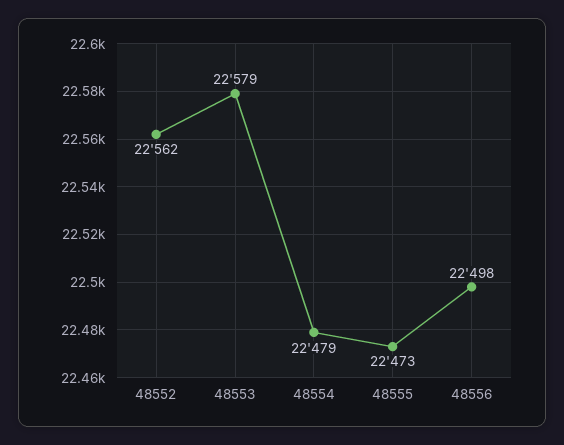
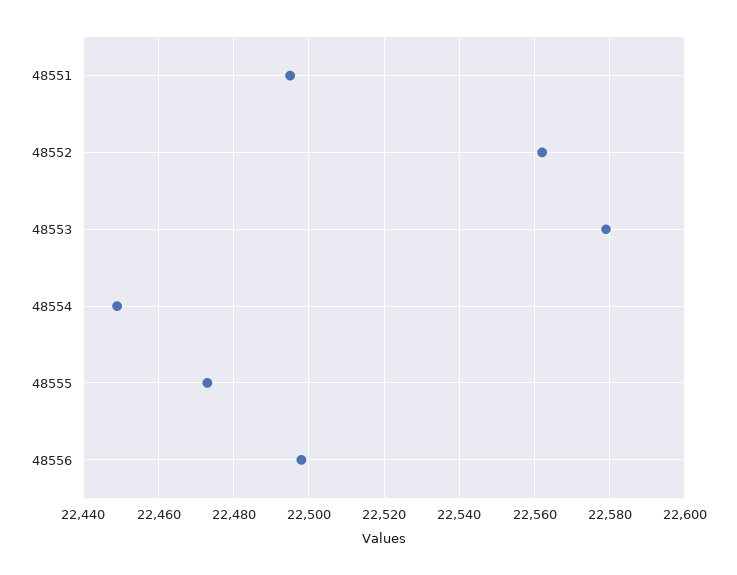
48554: 22479 -> 22450
48551: none -> 22495

